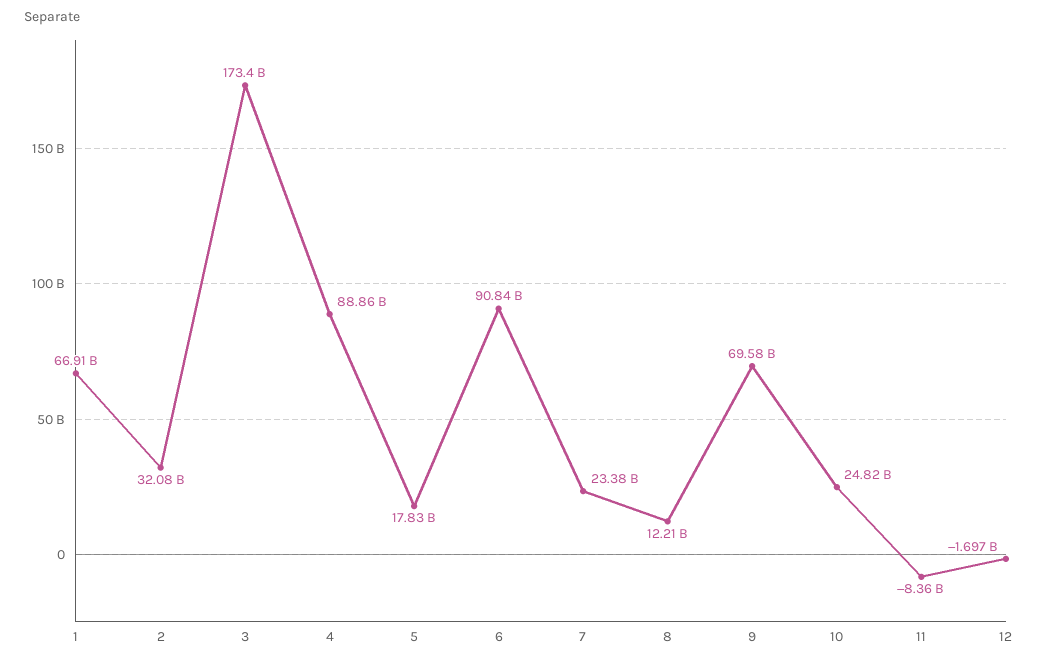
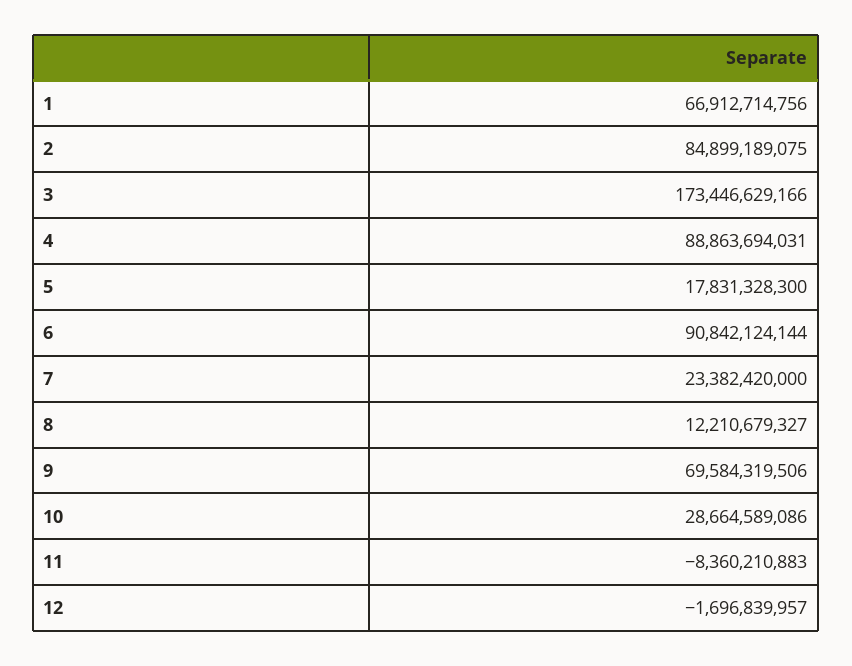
2: 32080000000 -> 84899189075
10: 24820000000 -> 28664589086

